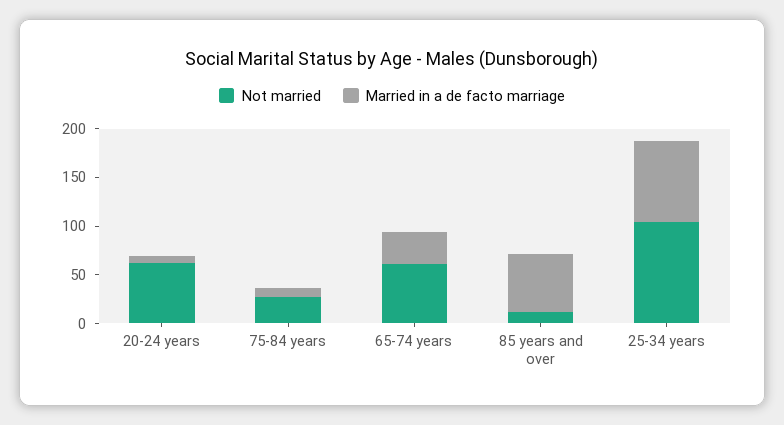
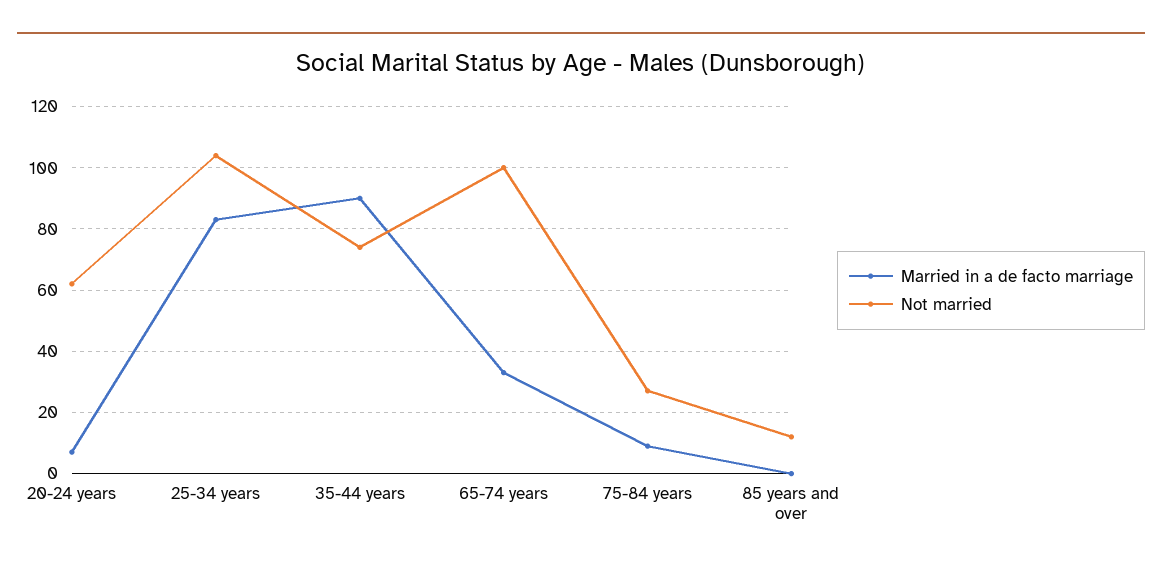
Not married, 65-74 years: 60 -> 100
Married in a de facto marriage, 85 years and over: 60 -> 0
Married in a de facto marriage, 35-44 years: none -> 90
Not married, 35-44 years: none -> 75

